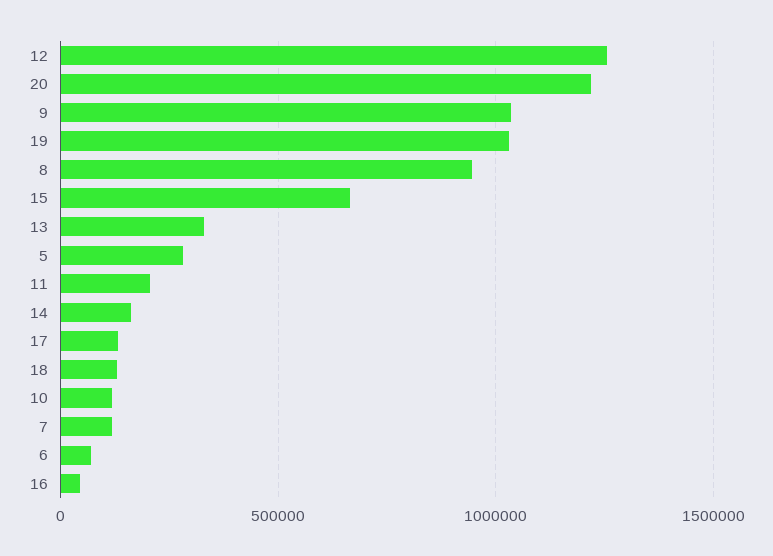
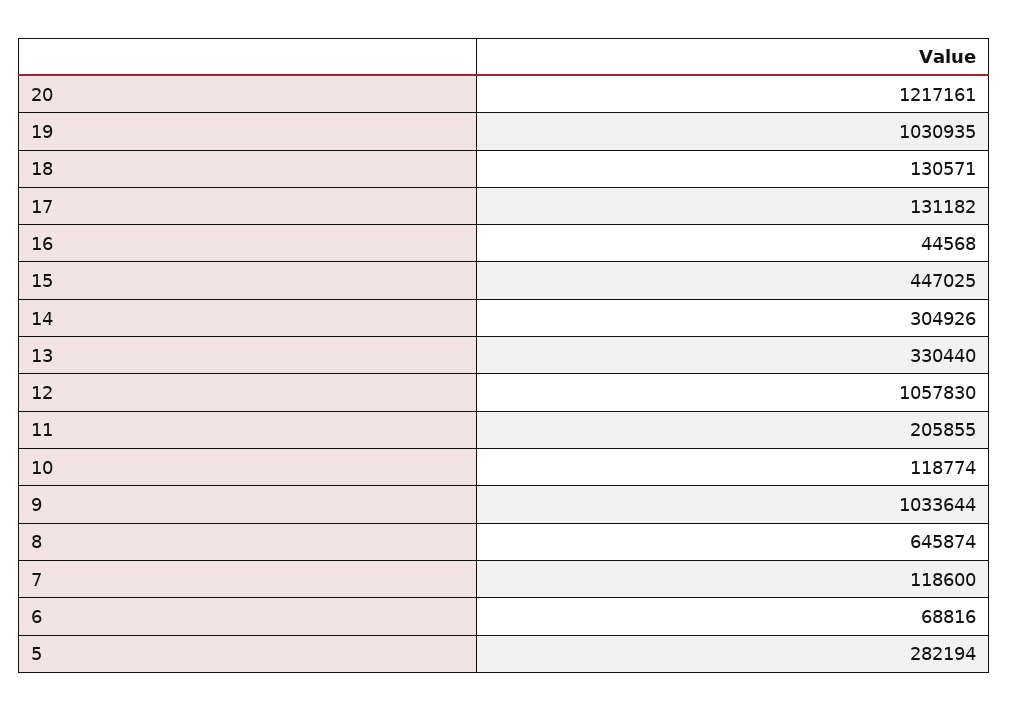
12: 1250000 -> 1057830
8: 950000 -> 645874
15: 650000 -> 447025
14: 150000 -> 304926

